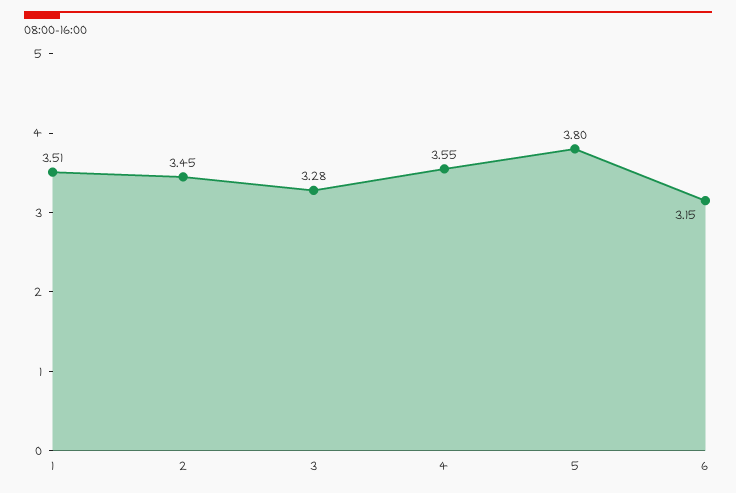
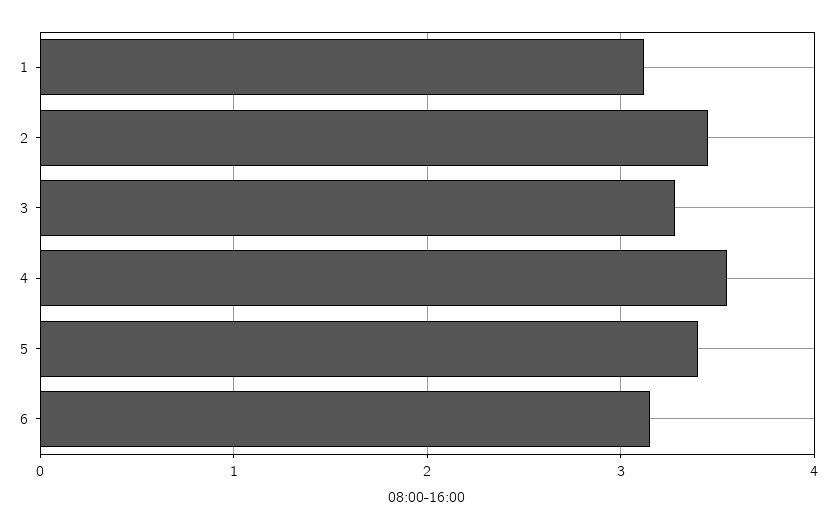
1: 3.51 -> 3.1
5: 3.8 -> 3.4

